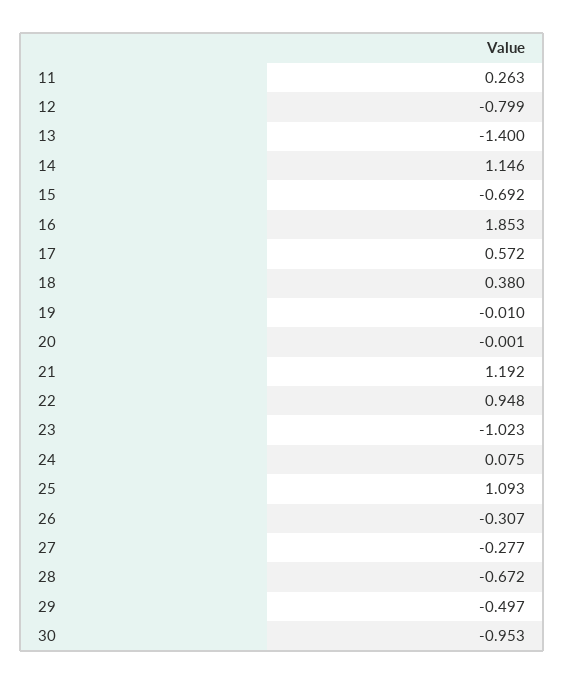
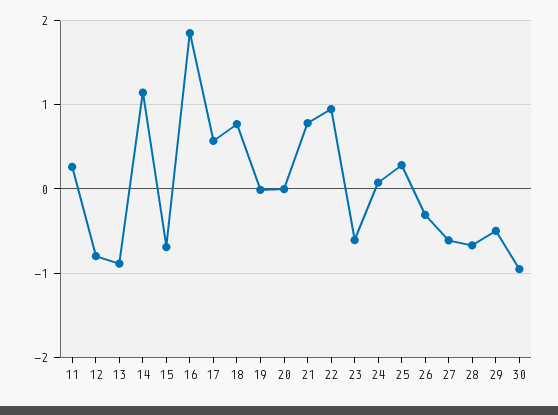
13: -1.4 -> -0.9
18: 0.38 -> 0.8
21: 1.192 -> 0.8
23: -1.023 -> -0.6
25: 1.093 -> 0.3
27: -0.277 -> -0.6

